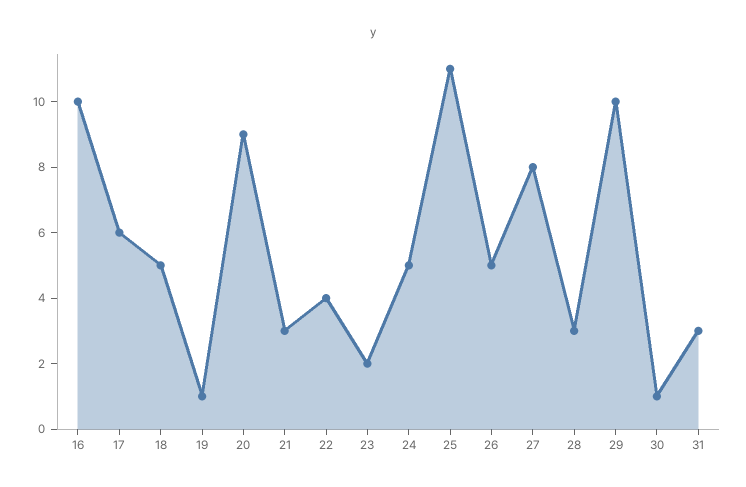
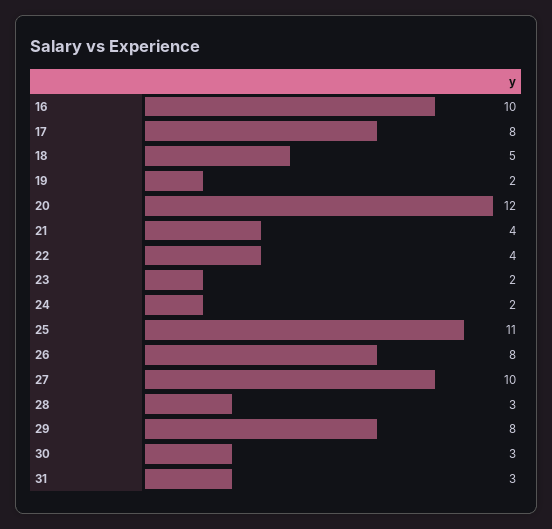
17: 6 -> 8
19: 1 -> 2
20: 9 -> 12
21: 3 -> 4
24: 5 -> 2
26: 5 -> 8
27: 8 -> 10
29: 10 -> 8
30: 1 -> 3

